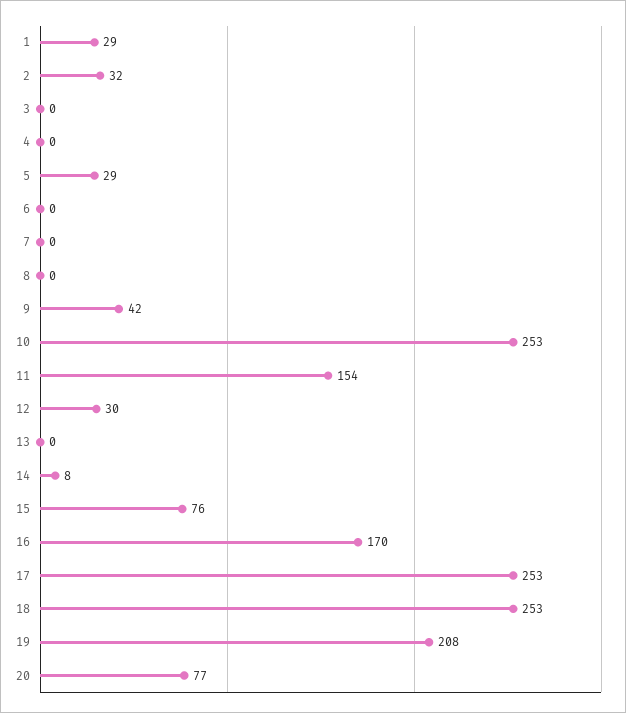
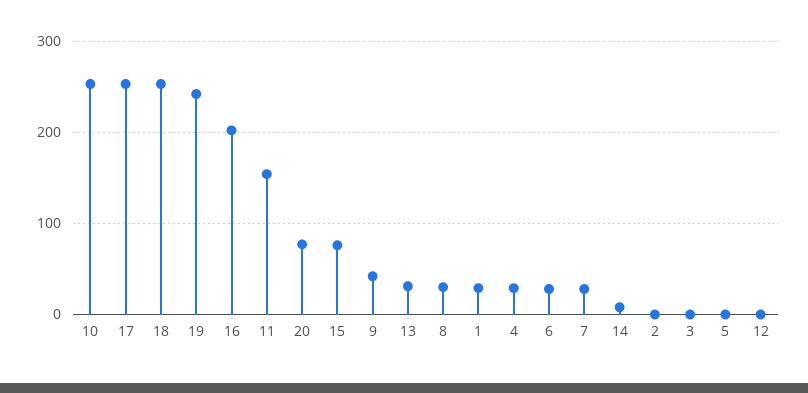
2: 32 -> 0
4: 0 -> 30
5: 29 -> 0
6: 0 -> 30
7: 0 -> 30
8: 0 -> 30
12: 30 -> 0
13: 0 -> 30
16: 170 -> 200
19: 208 -> 240

